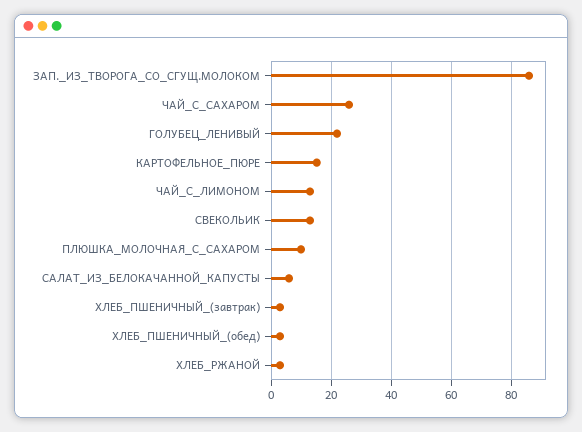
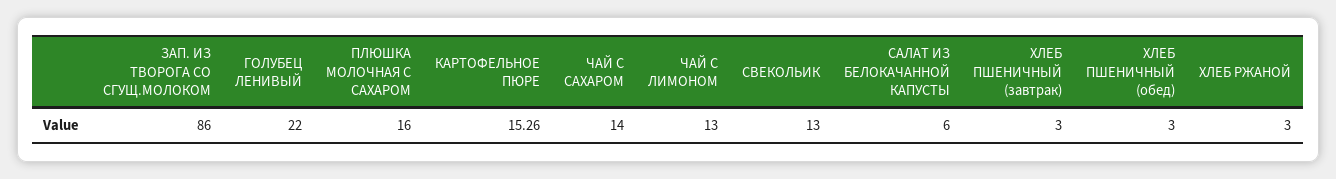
ЧАЙ_С_САХАРОМ: 26 -> 14
ПЛЮШКА_МОЛОЧНАЯ_С_САХАРОМ: 10 -> 16

